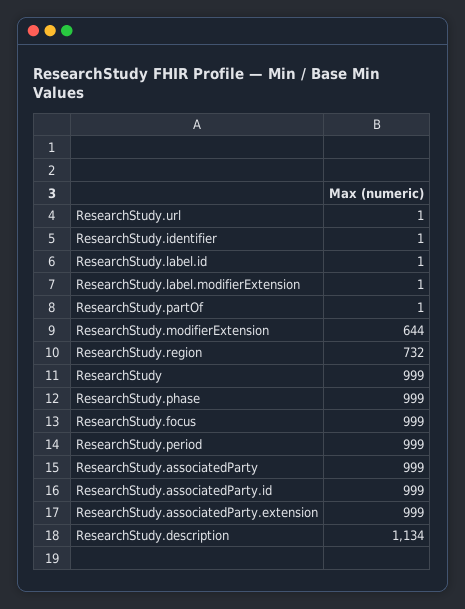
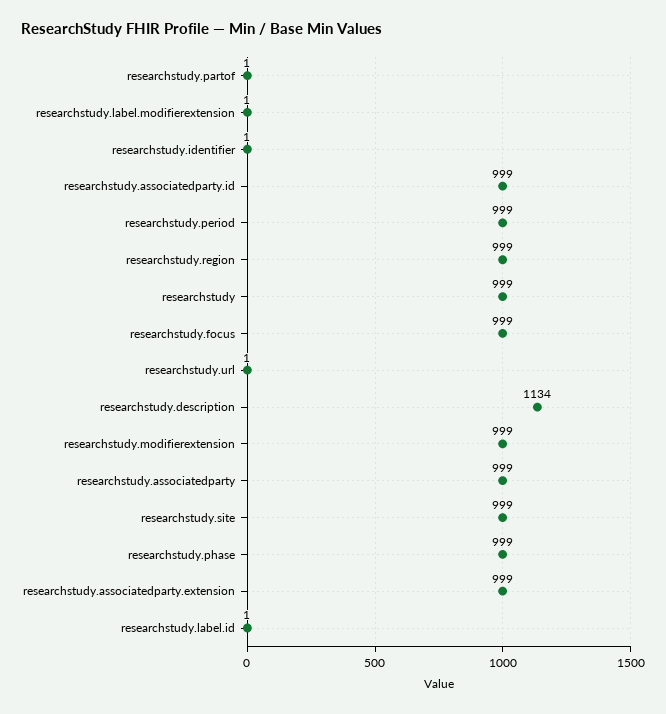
ResearchStudy.modifierExtension: 644 -> 999
ResearchStudy.region: 732 -> 999
researchstudy.site: none -> 999

